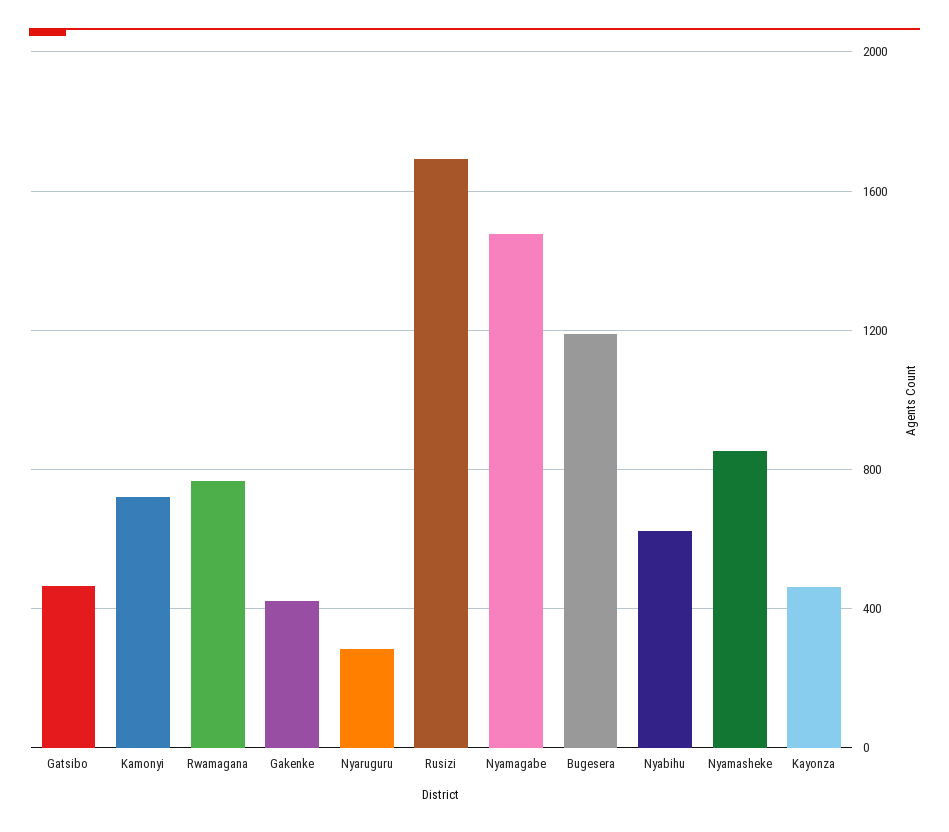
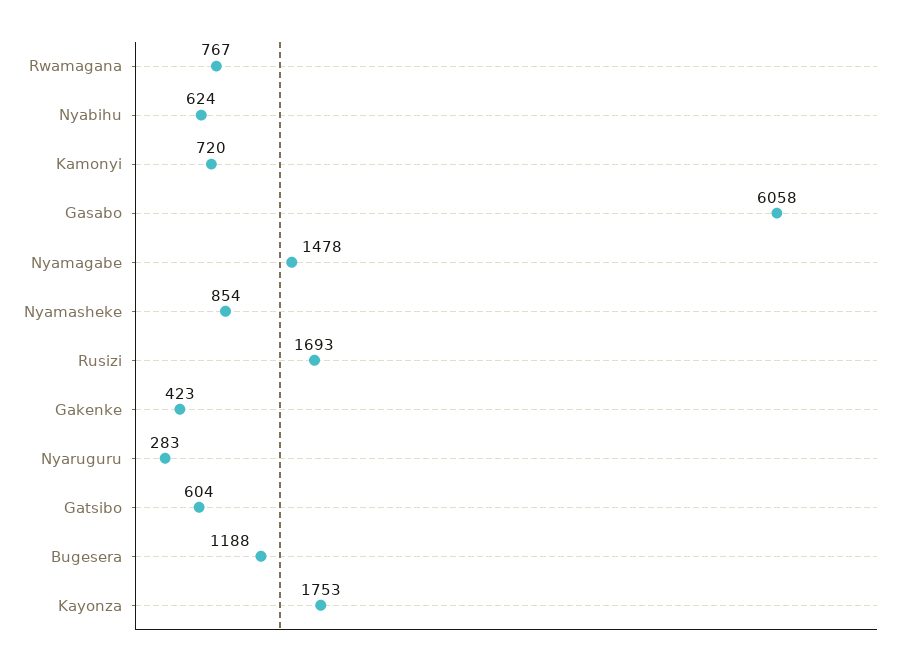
Gatsibo: 450 -> 604
Kayonza: 450 -> 1753
Gasabo: none -> 6058

